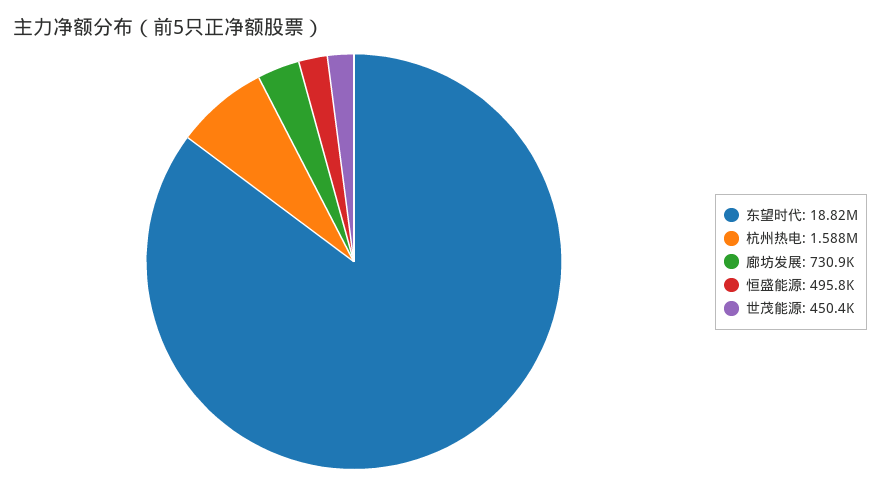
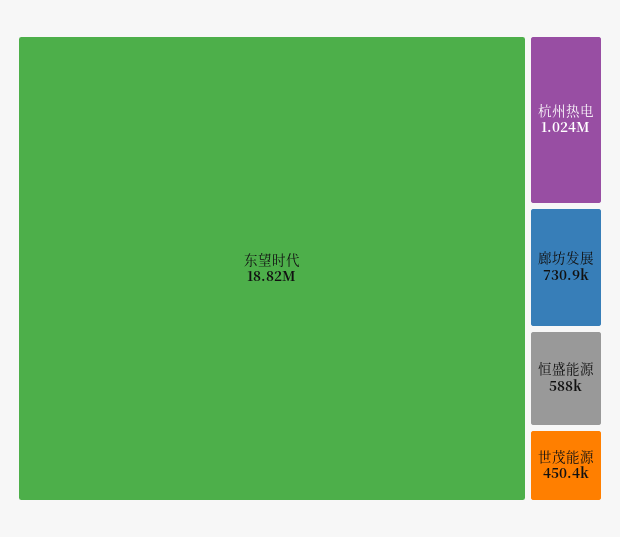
杭州热电: 1588000 -> 1024000
恒盛能源: 495800 -> 588000

